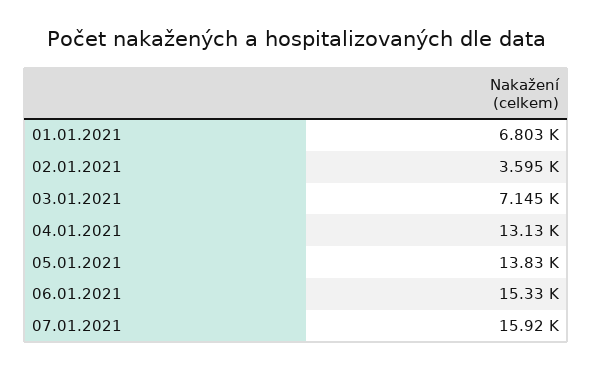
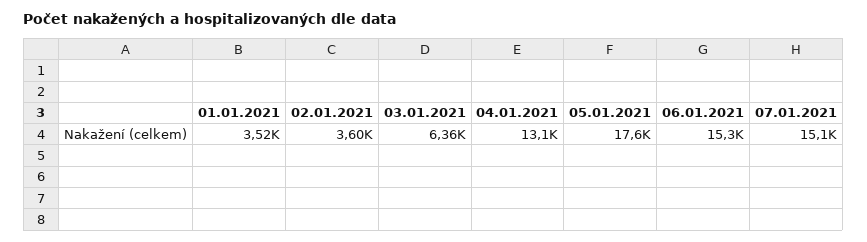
01.01.2021: 6803 -> 3520
03.01.2021: 7145 -> 6360
05.01.2021: 13830 -> 17600
07.01.2021: 15920 -> 15100

